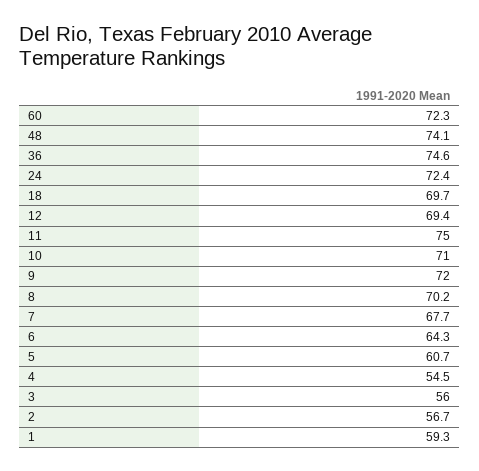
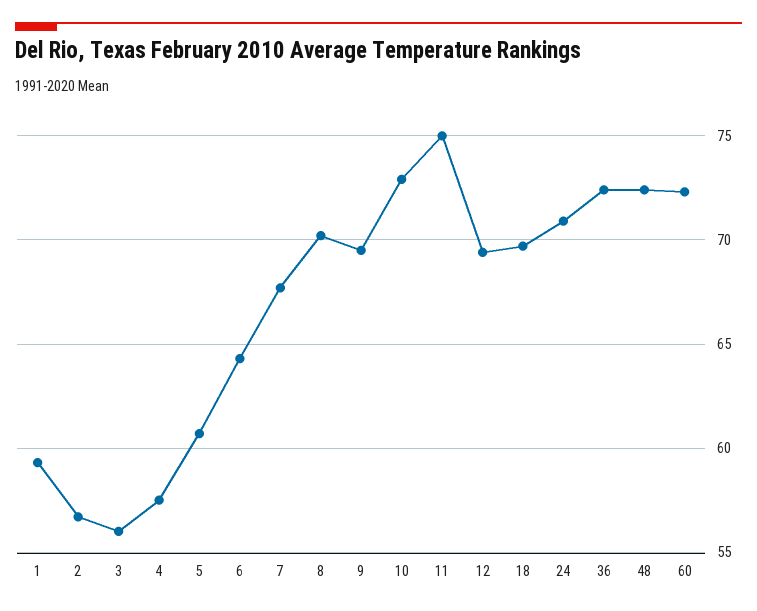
48: 74.1 -> 72.5
36: 74.6 -> 72.5
24: 72.4 -> 71
10: 71 -> 73
9: 72 -> 69.5
4: 54.5 -> 57.5

